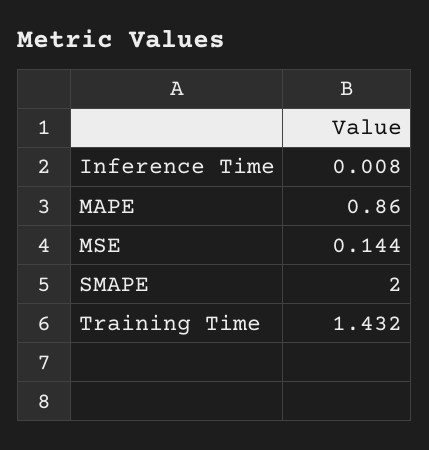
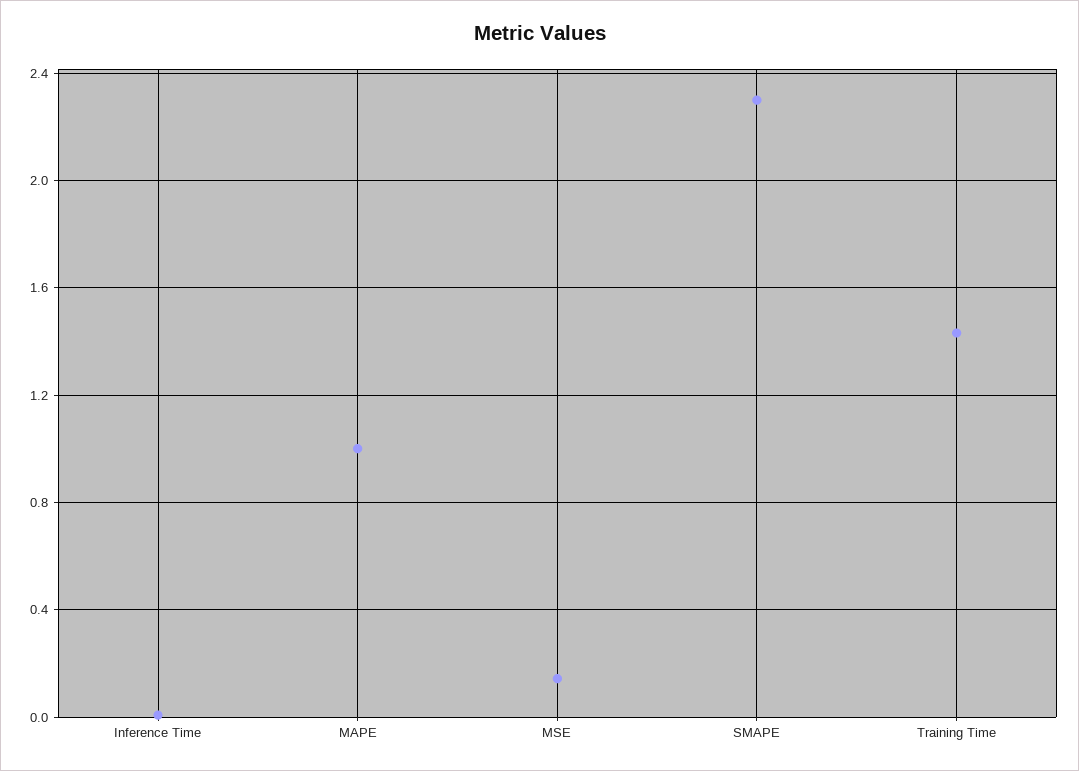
MAPE: 0.86 -> 1
SMAPE: 2 -> 2.3

